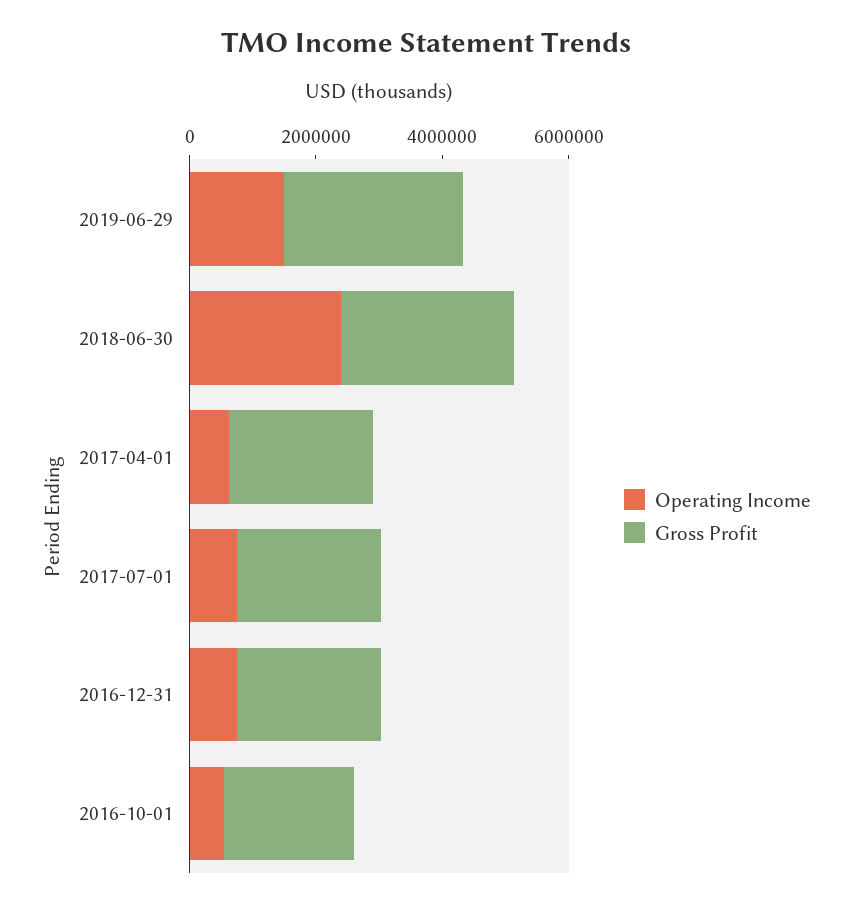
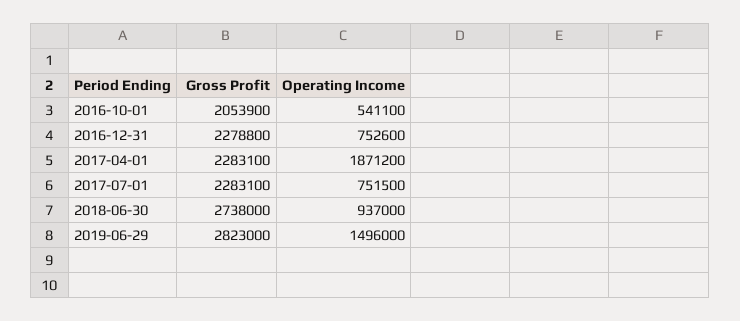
Operating Income, 2018-06-30: 2500000 -> 937000
Operating Income, 2017-04-01: 500000 -> 1871200

